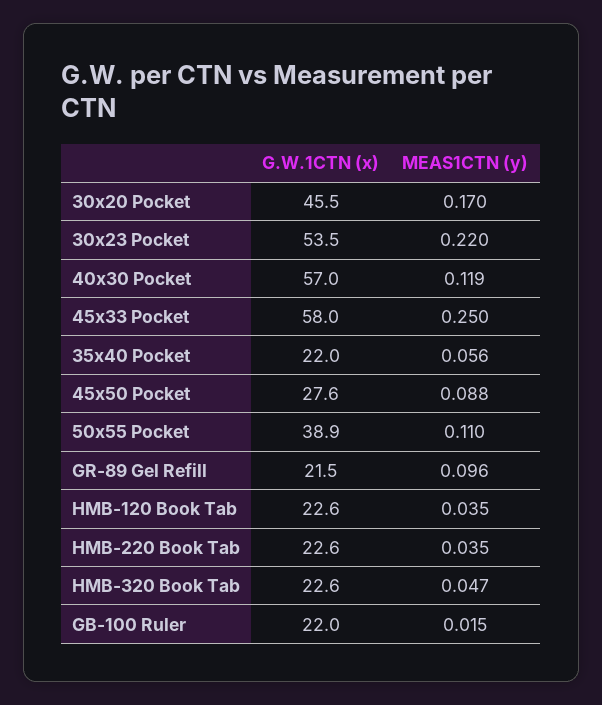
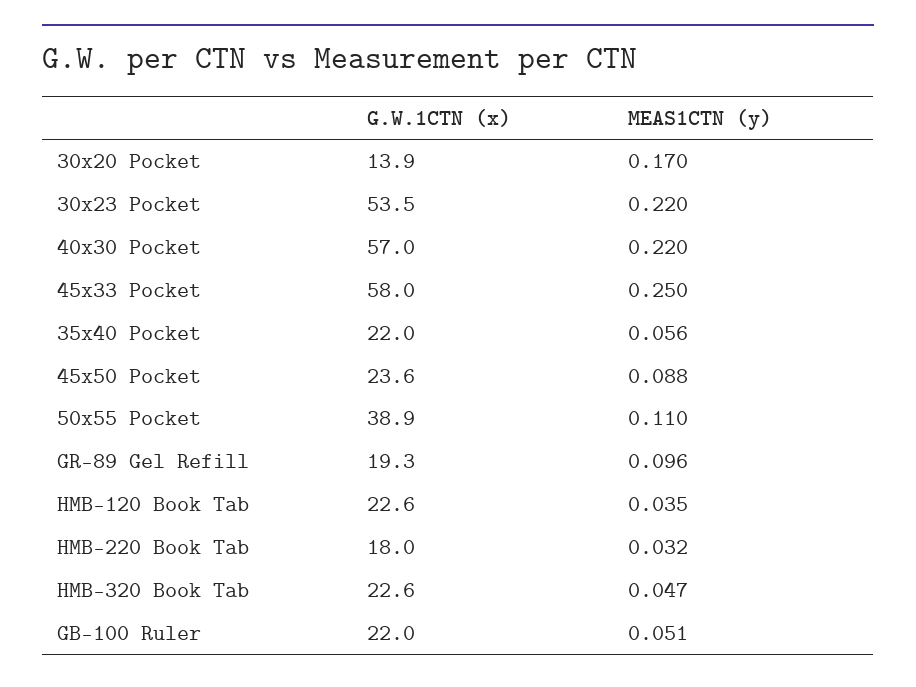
G.W.1CTN (x), 30x20 Pocket: 45.5 -> 13.9
MEAS1CTN (y), 40x30 Pocket: 0.119 -> 0.22
G.W.1CTN (x), 45x50 Pocket: 27.6 -> 23.6
G.W.1CTN (x), GR-89 Gel Refill: 21.5 -> 19.3
G.W.1CTN (x), HMB-220 Book Tab: 22.6 -> 18
MEAS1CTN (y), HMB-220 Book Tab: 0.035 -> 0.032
MEAS1CTN (y), GB-100 Ruler: 0.015 -> 0.051

